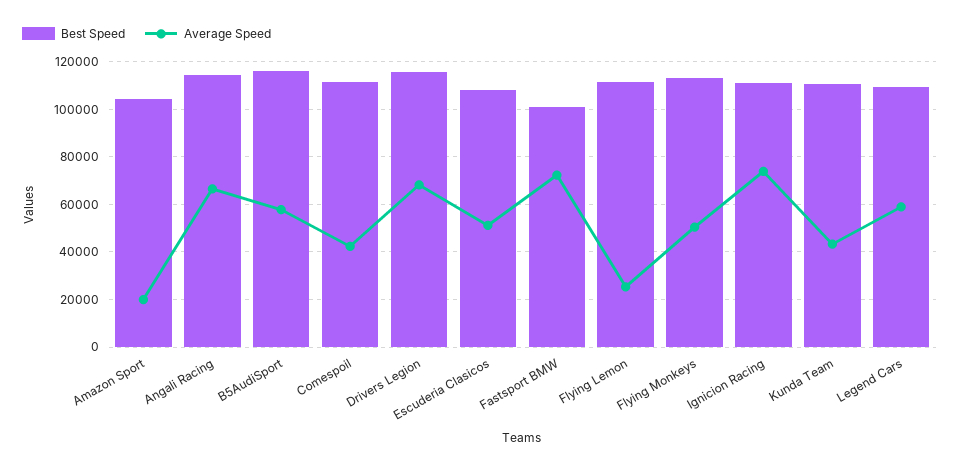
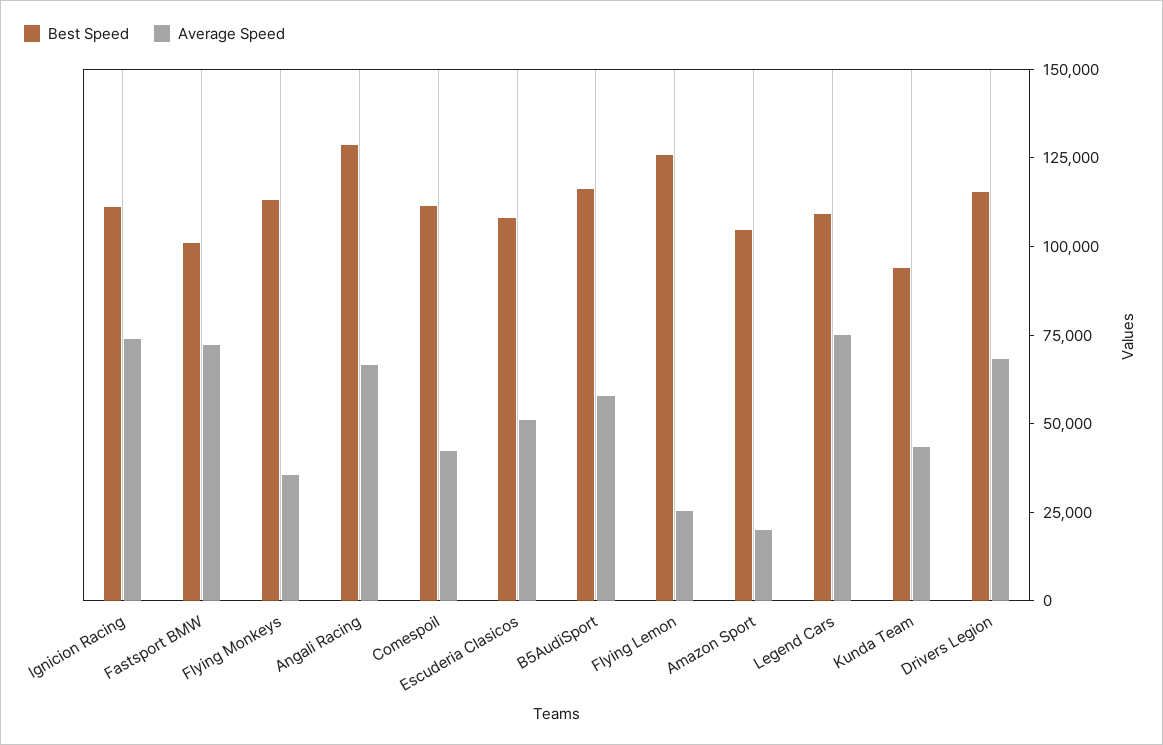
Best Speed, Angali Racing: 115000 -> 130000
Best Speed, Flying Lemon: 110000 -> 125000
Average Speed, Flying Monkeys: 50000 -> 35000
Best Speed, Kunda Team: 110000 -> 95000
Average Speed, Legend Cars: 60000 -> 75000

